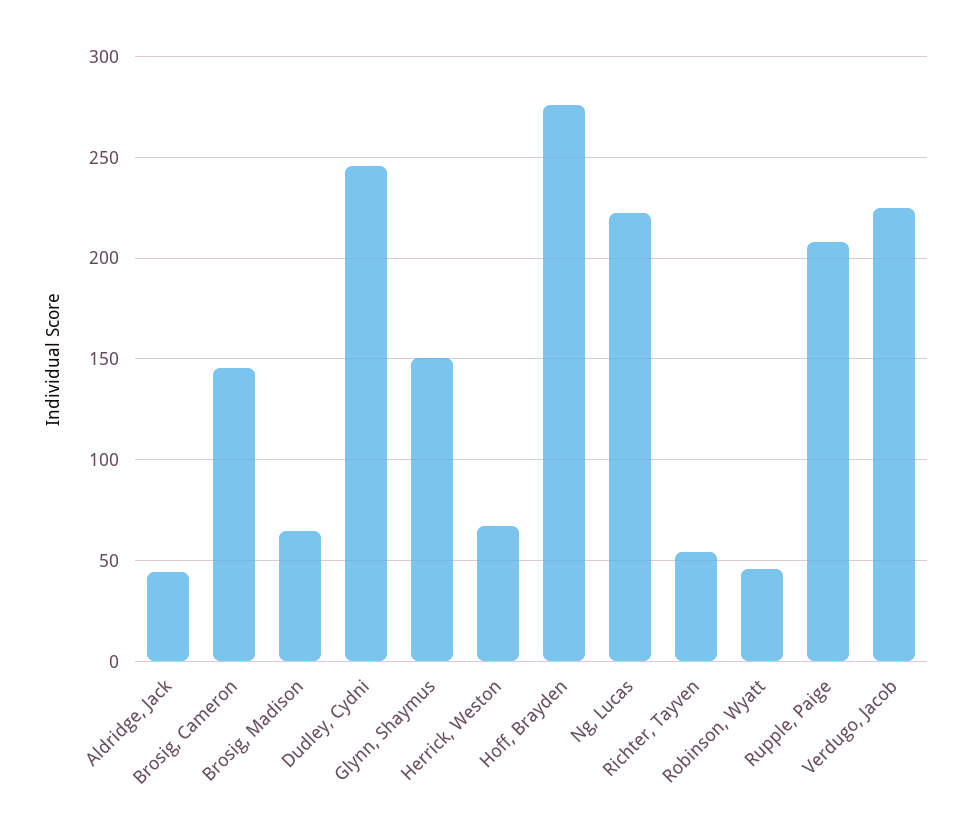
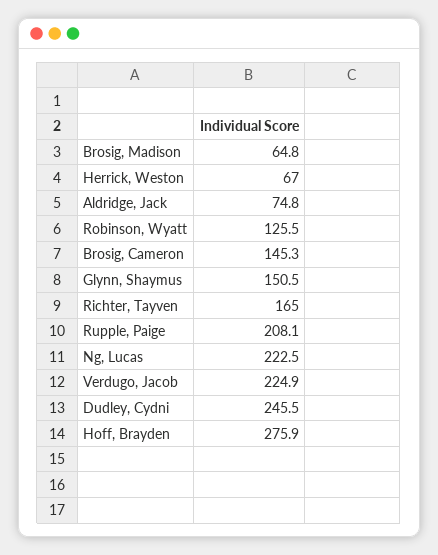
Aldridge, Jack: 45 -> 74.8
Richter, Tayven: 55 -> 165
Robinson, Wyatt: 45 -> 125.5

